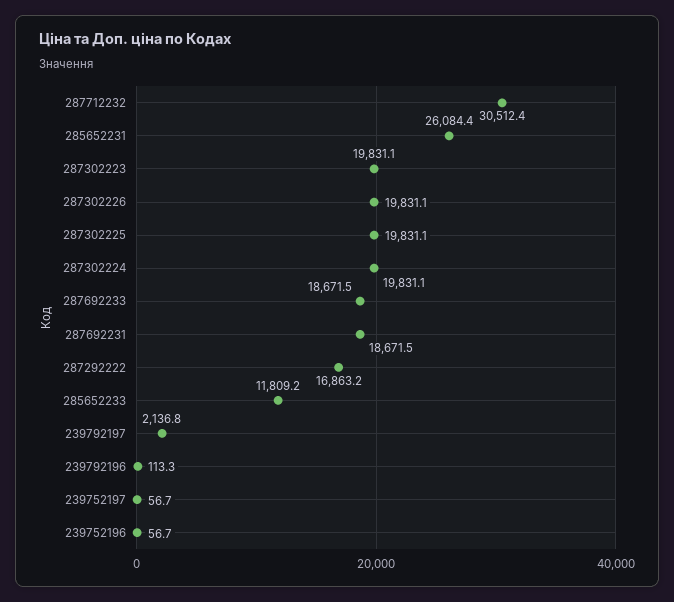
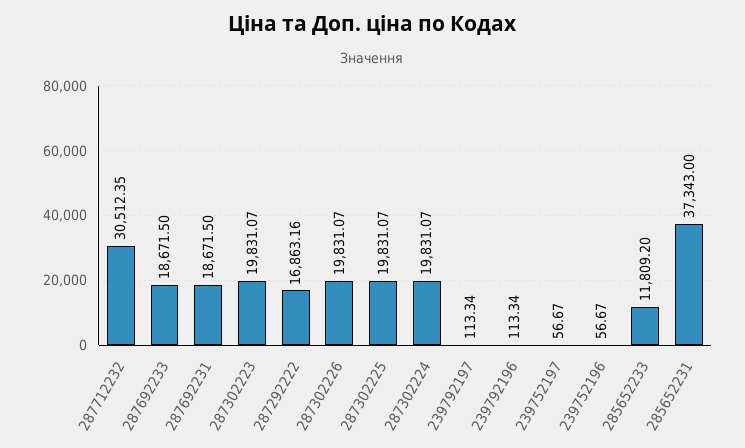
285652231: 26084.4 -> 37343
239792197: 2136.8 -> 113.34

